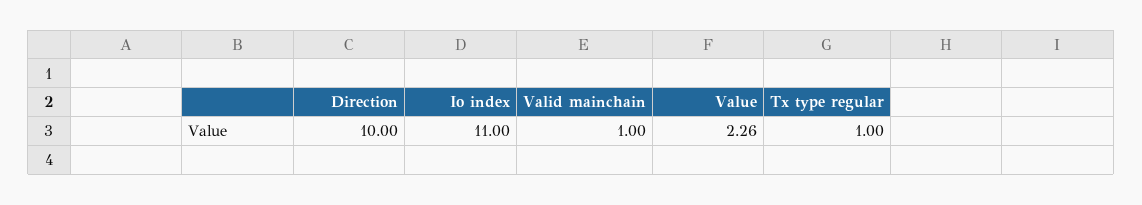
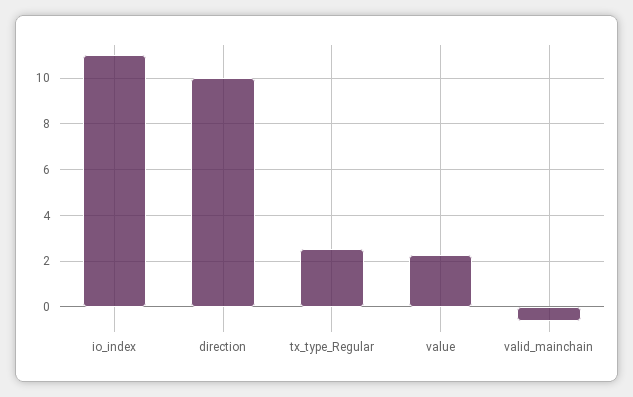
Valid mainchain: 1 -> -0.5
Tx type regular: 1 -> 2.5

